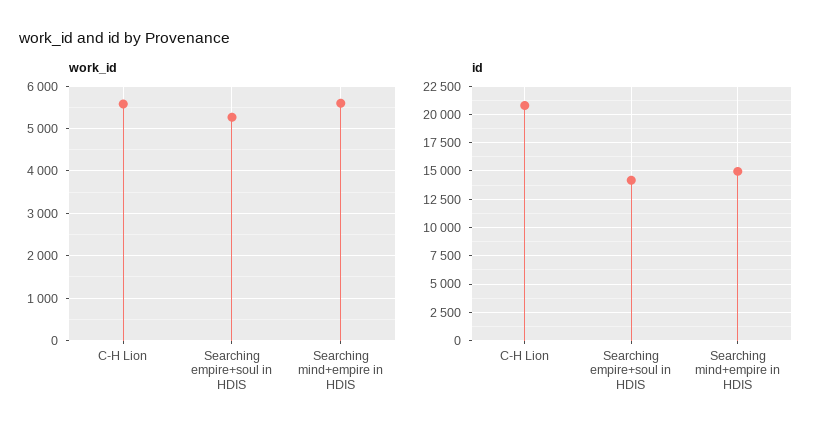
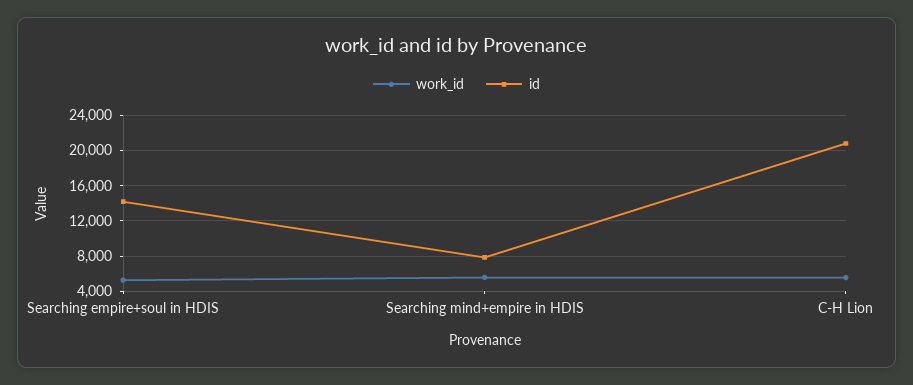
id, Searching mind+empire in HDIS: 15000 -> 8000

